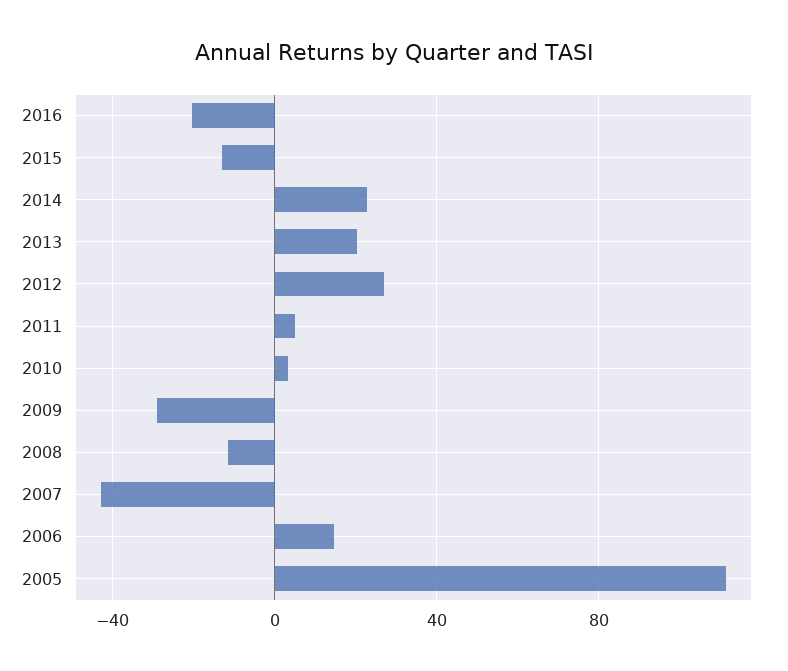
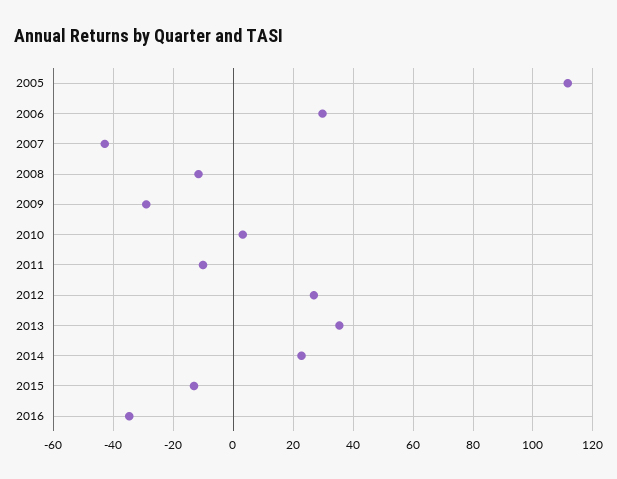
2016: -20 -> -35
2013: 20 -> 35
2011: 5 -> -10
2006: 15 -> 30

